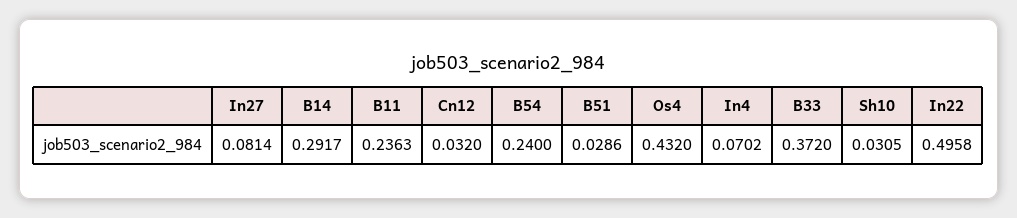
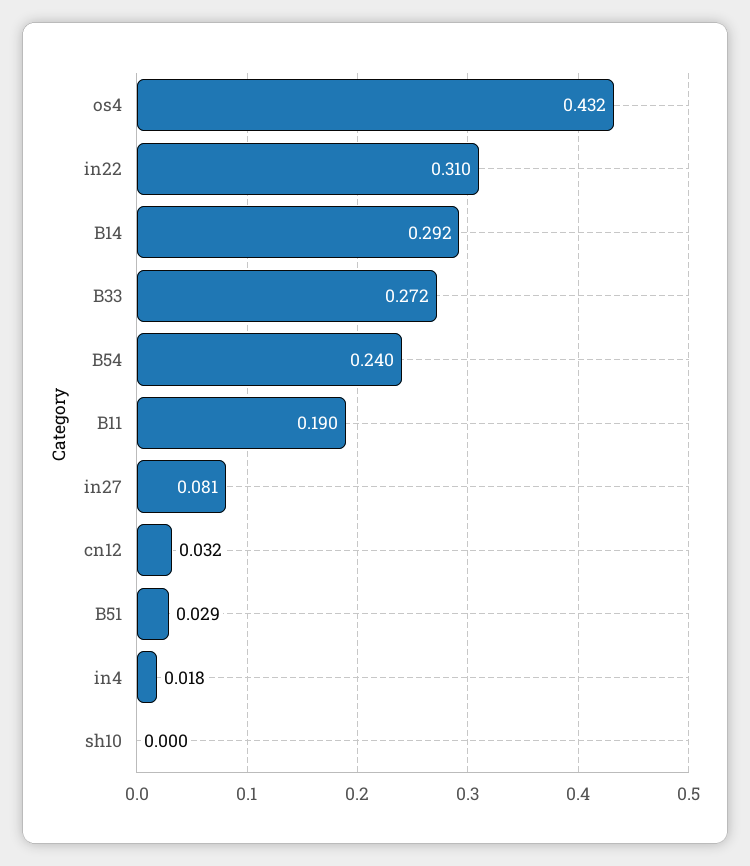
B11: 0.2363 -> 0.19
In4: 0.0702 -> 0.018
B33: 0.372 -> 0.272
Sh10: 0.0305 -> 0
In22: 0.4958 -> 0.31

